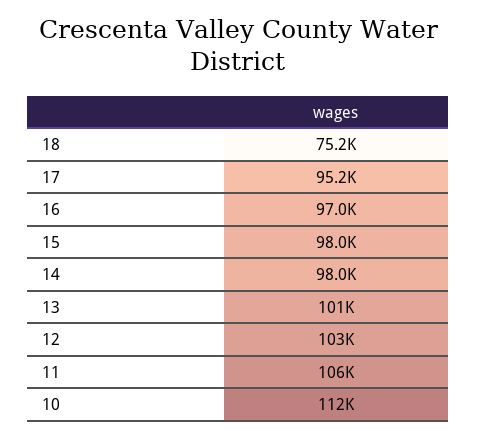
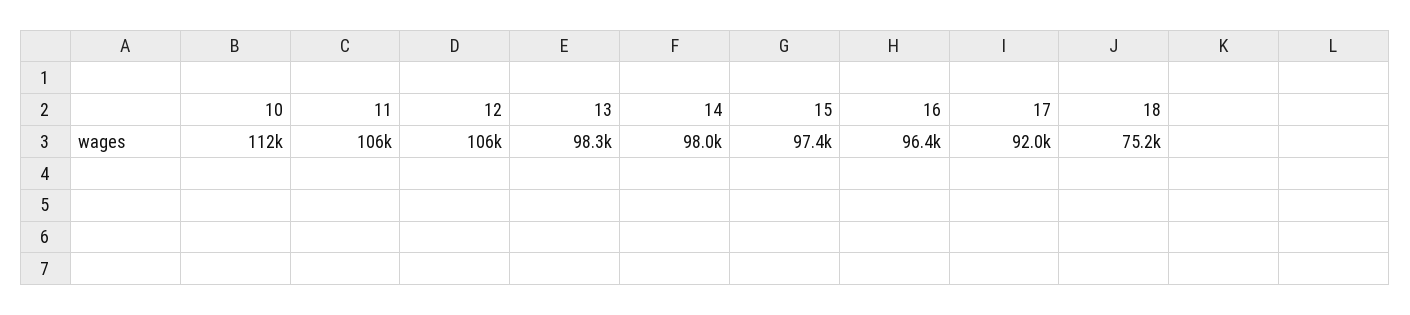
17: 95200 -> 92000
16: 97000 -> 96400
15: 98000 -> 97400
13: 101000 -> 98300
12: 103000 -> 106000

